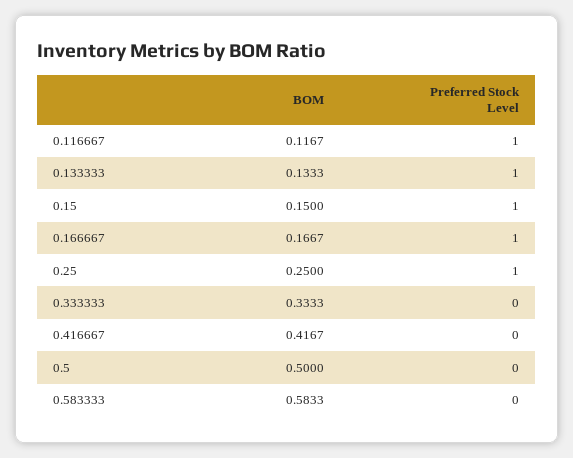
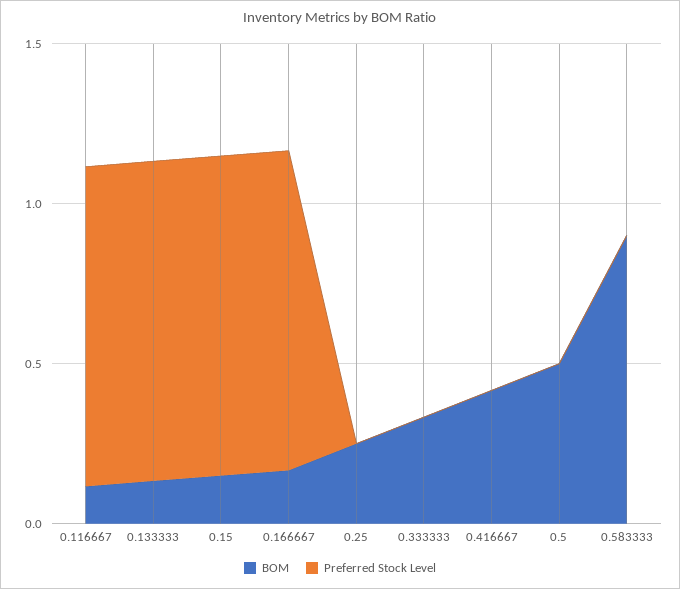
Preferred Stock Level, 0.25: 1 -> 0
BOM, 0.583333: 0.5833 -> 0.9

